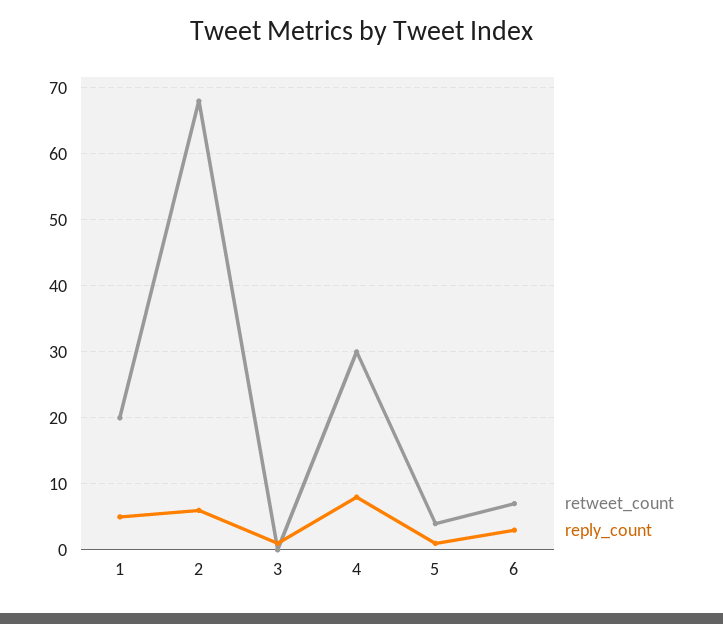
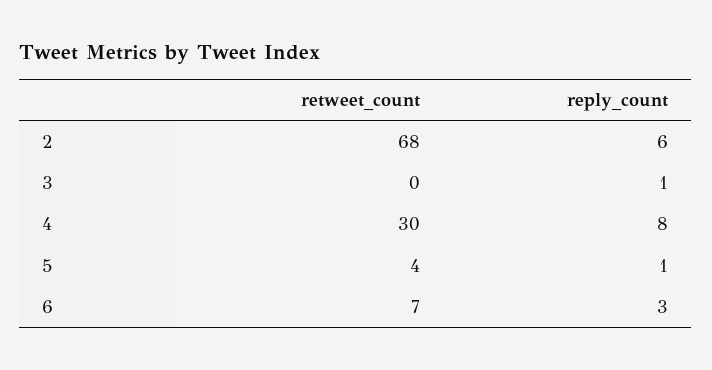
retweet_count, 1: 20 -> none
reply_count, 1: 5 -> none

